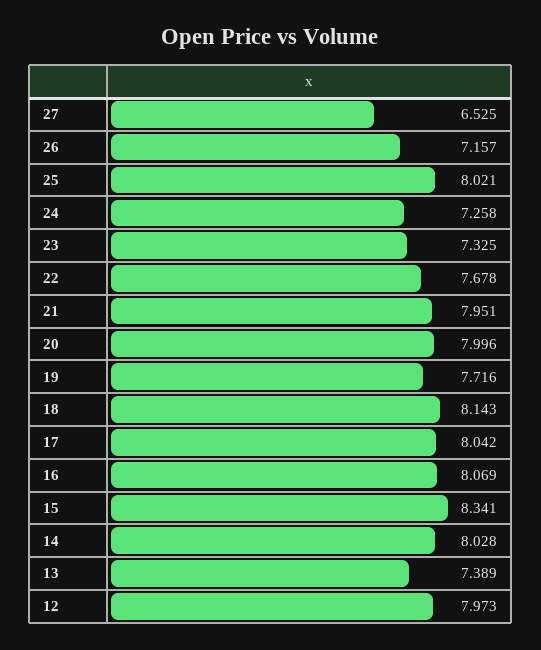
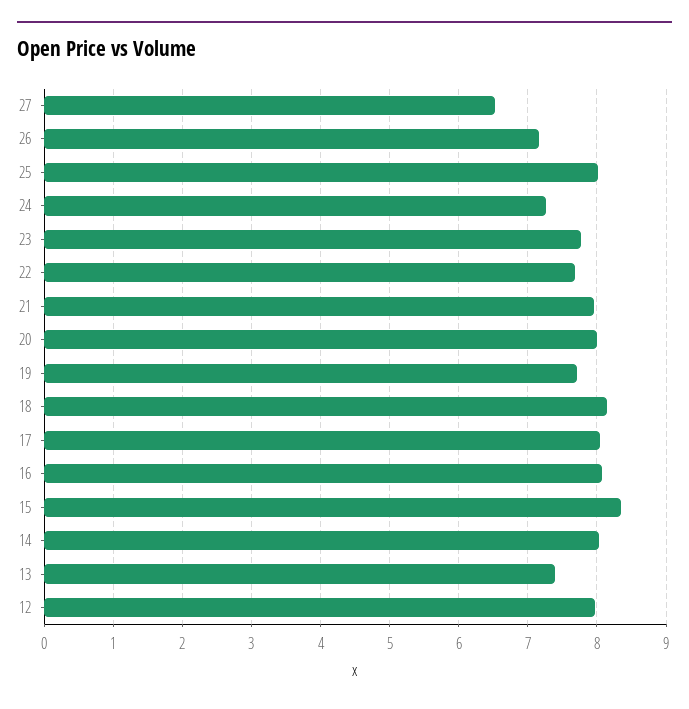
23: 7.325 -> 7.8

